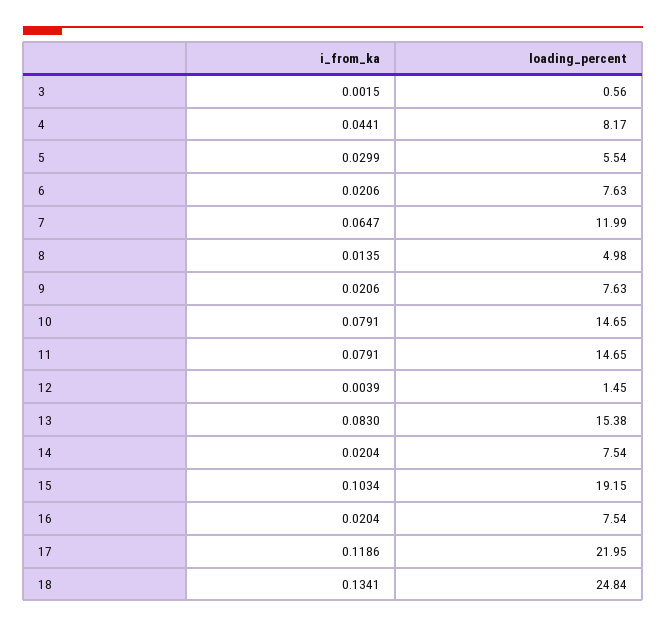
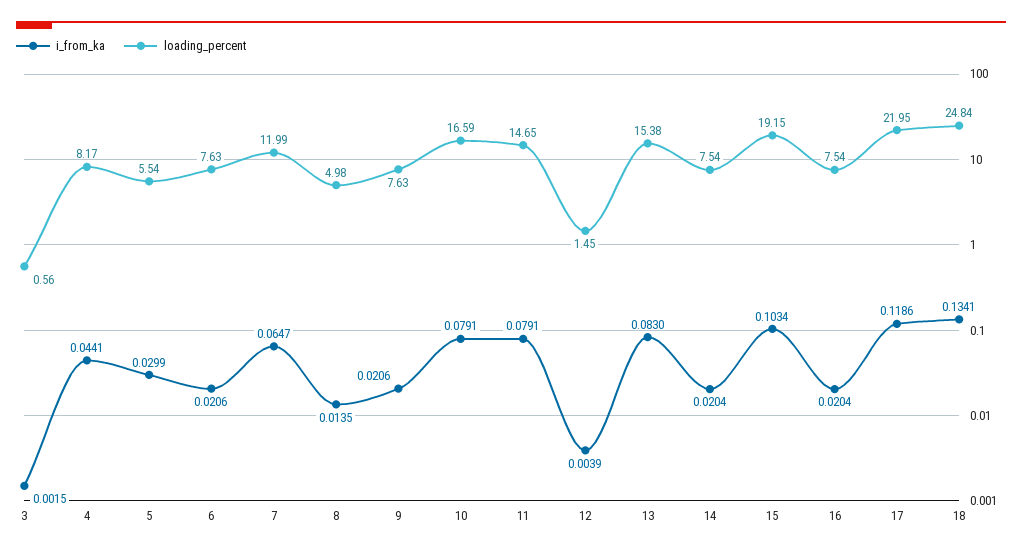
loading_percent, 10: 14.65 -> 16.59

